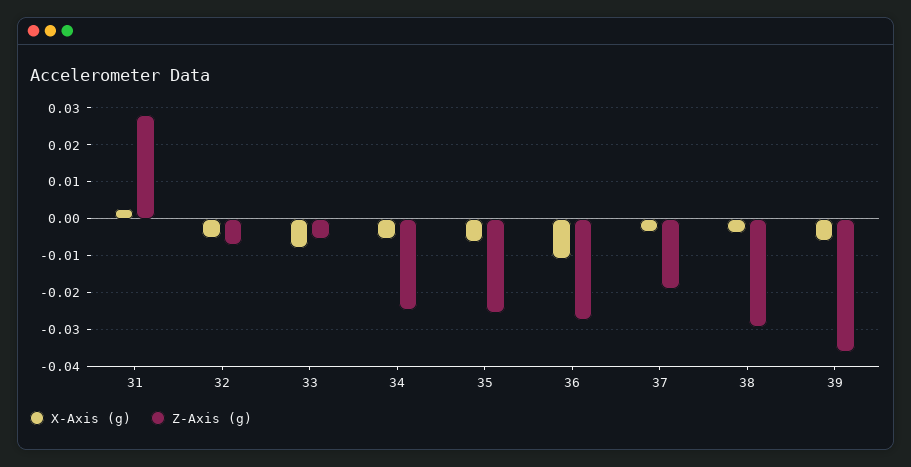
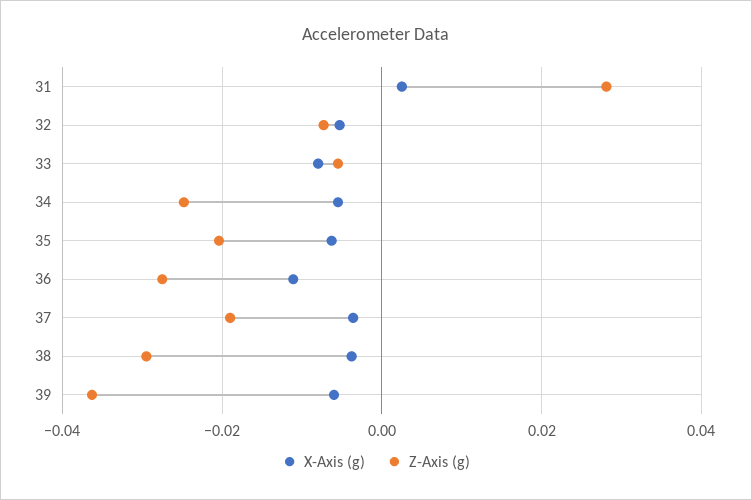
Z-Axis (g), 35: -0.026 -> -0.02

